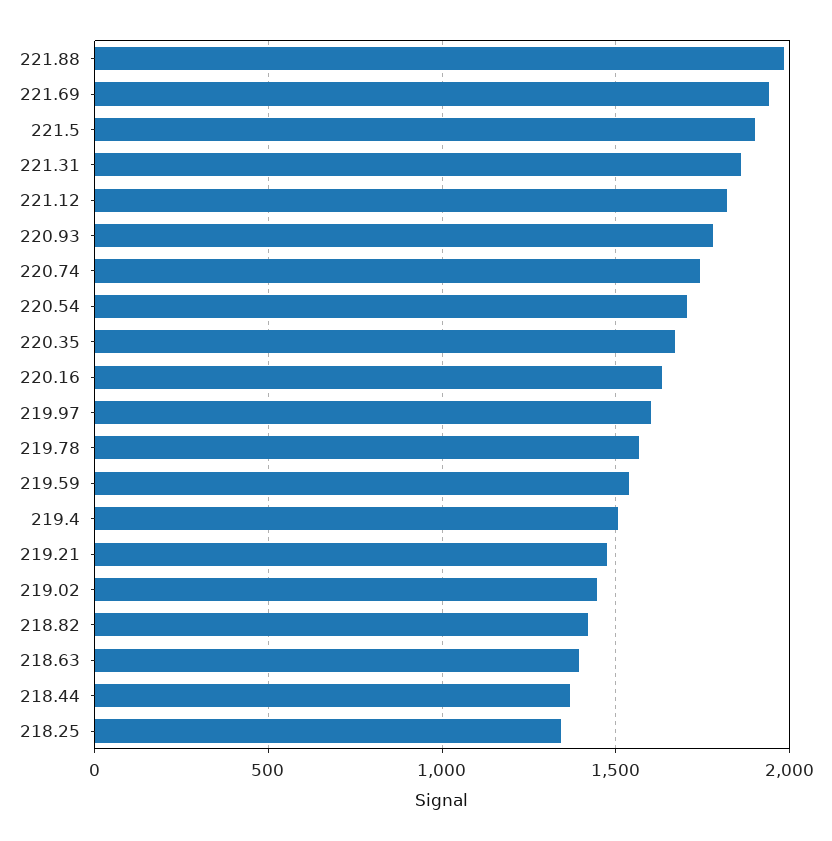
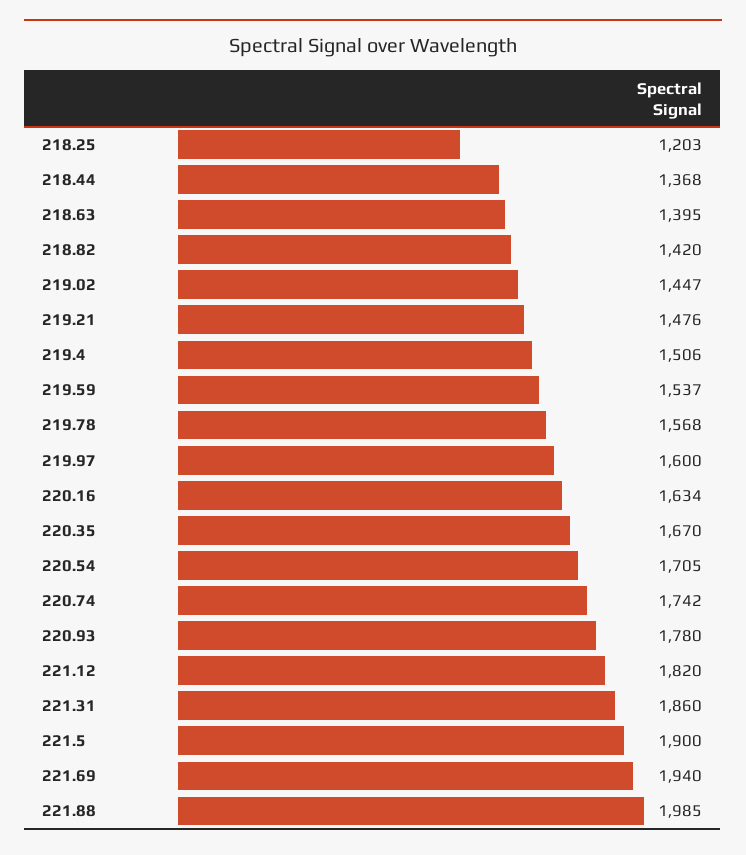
218.25: 1350 -> 1203

